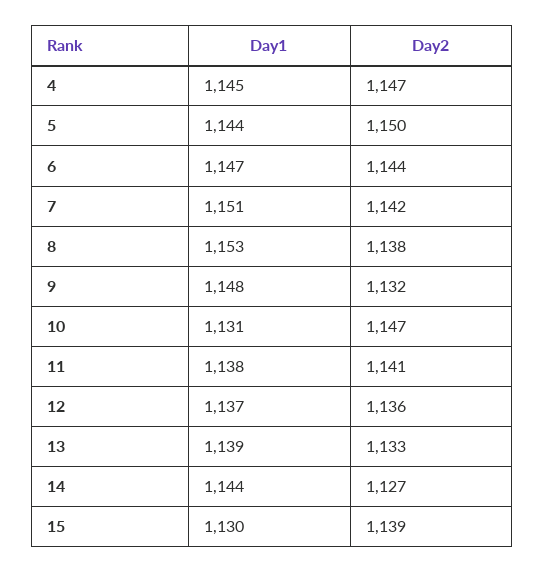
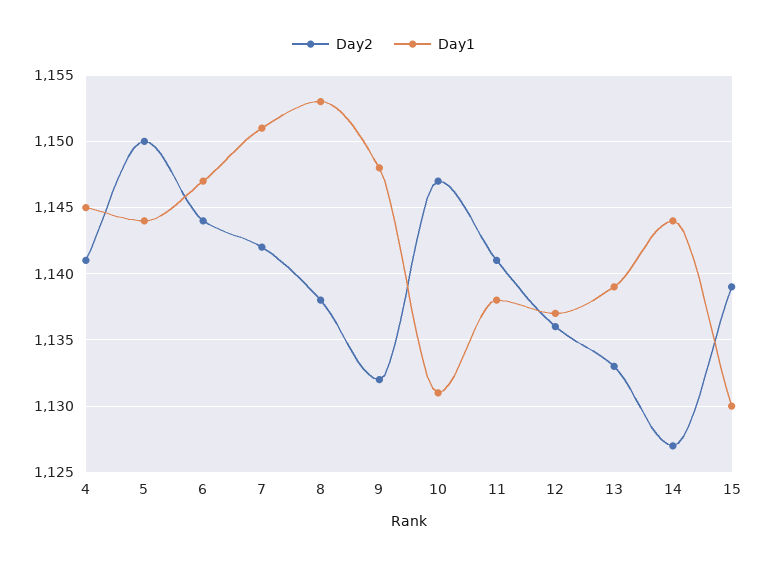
Day2, 4: 1147 -> 1141

